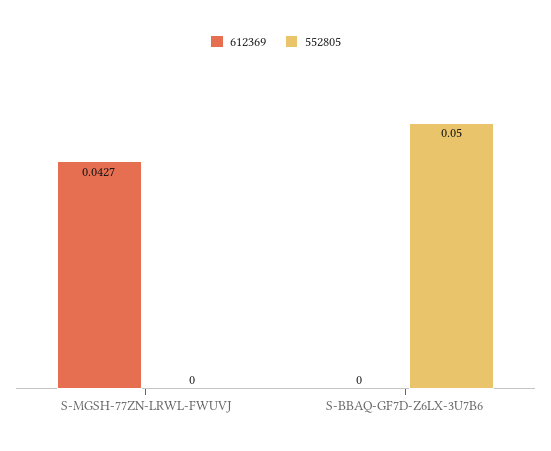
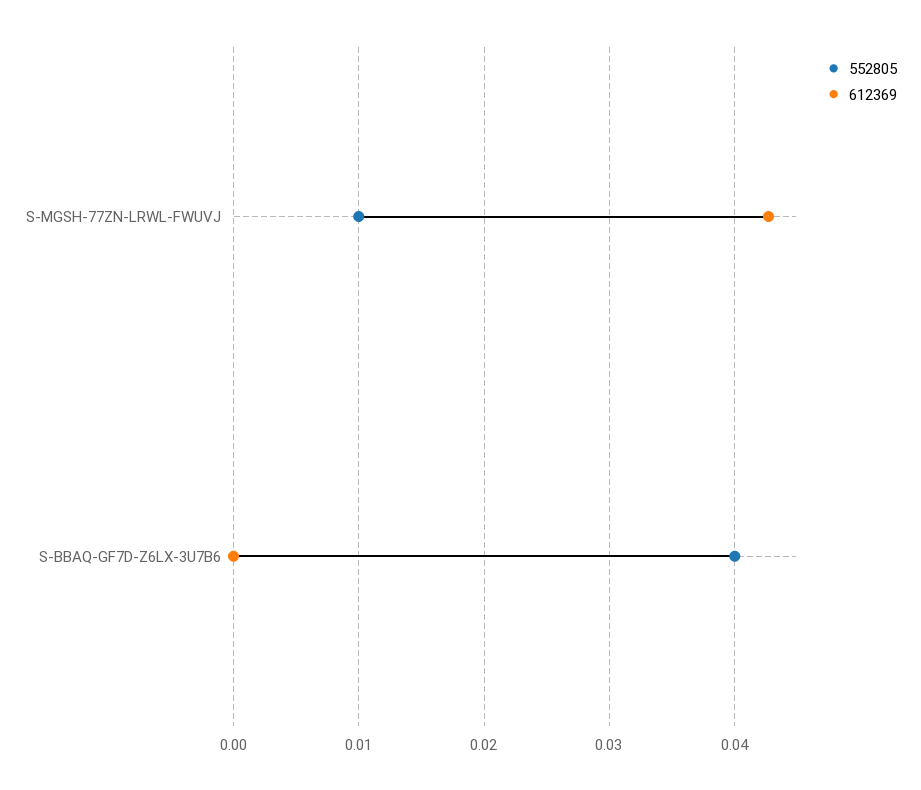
552805, S-MGSH-77ZN-LRWL-FWUVJ: 0 -> 0.01
552805, S-BBAQ-GF7D-Z6LX-3U7B6: 0.05 -> 0.04

